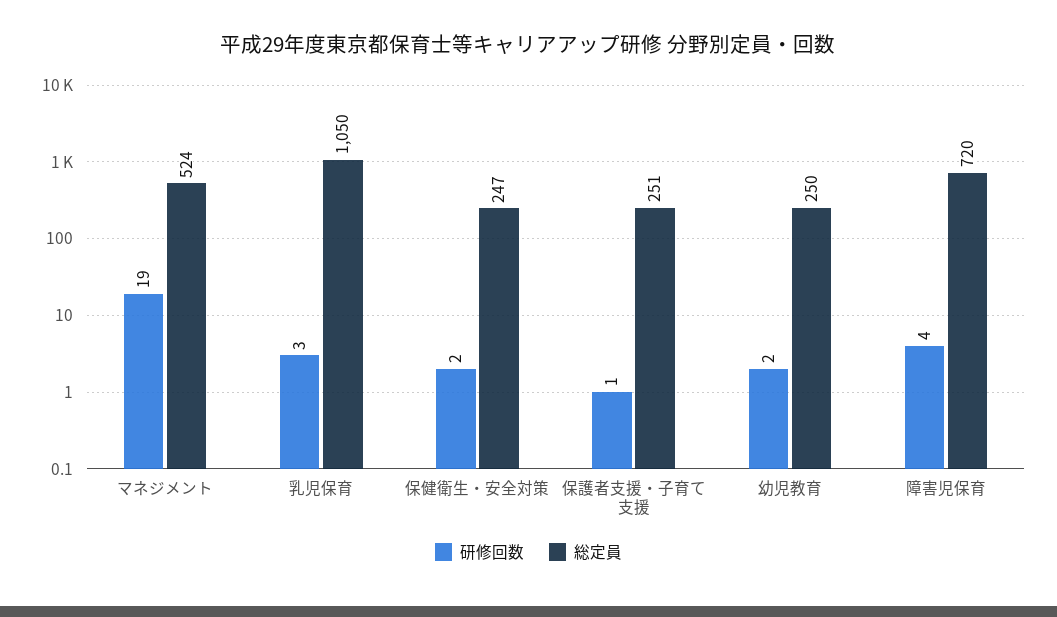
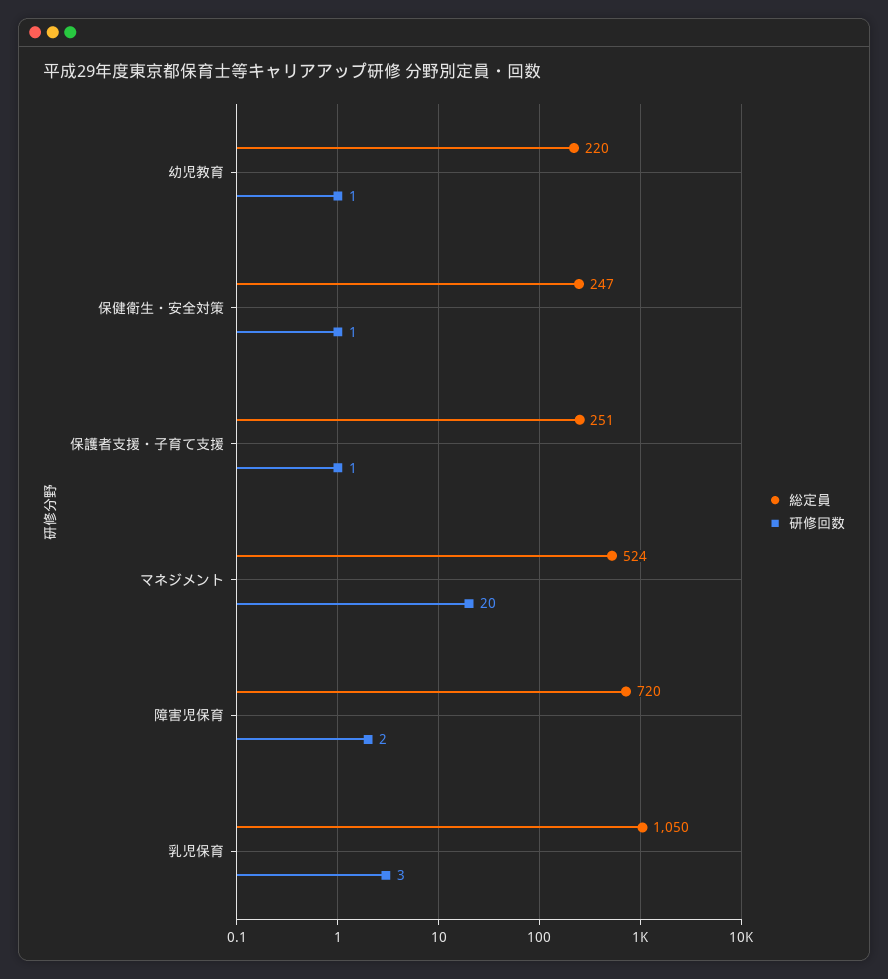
研修回数, マネジメント: 19 -> 20
研修回数, 保健衛生・安全対策: 2 -> 1
研修回数, 幼児教育: 2 -> 1
総定員, 幼児教育: 250 -> 220
研修回数, 障害児保育: 4 -> 2

